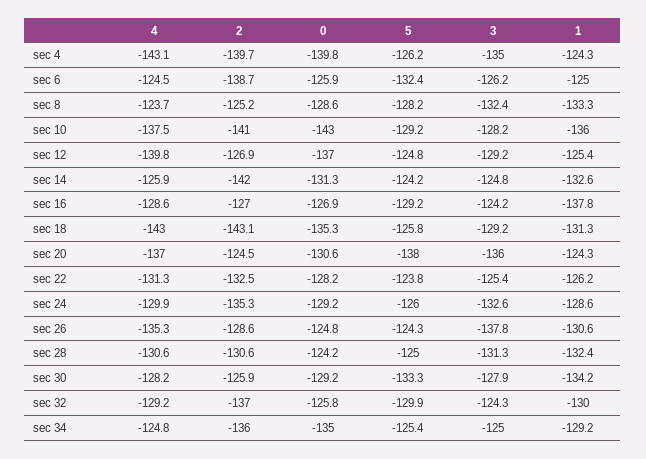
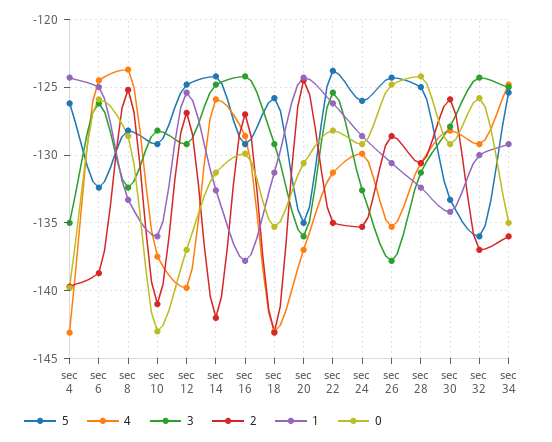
0, sec 16: -126.9 -> -130
5, sec 20: -138 -> -135
2, sec 22: -132.5 -> -135
5, sec 32: -129.9 -> -136

